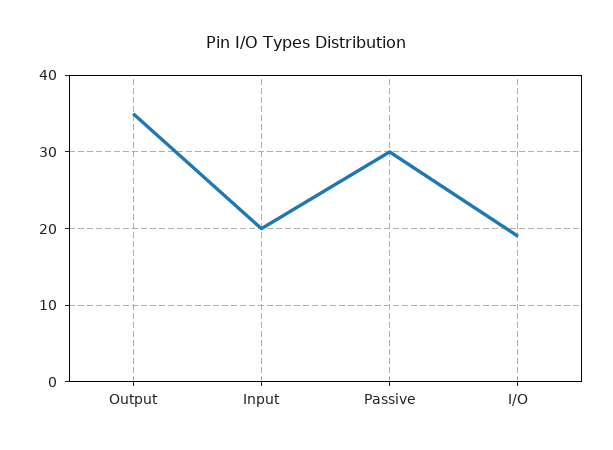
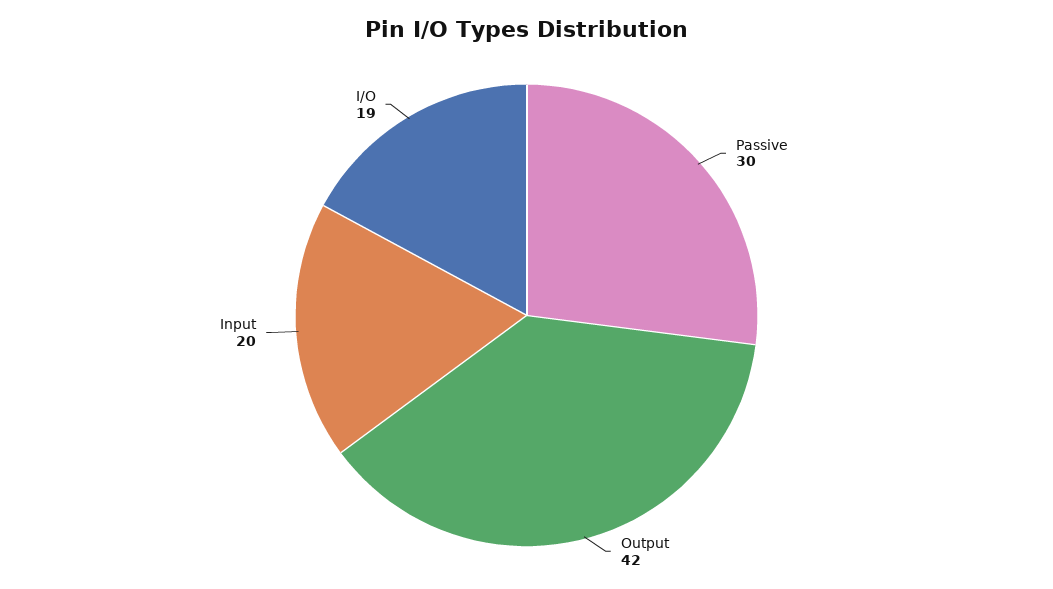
Output: 35 -> 42

